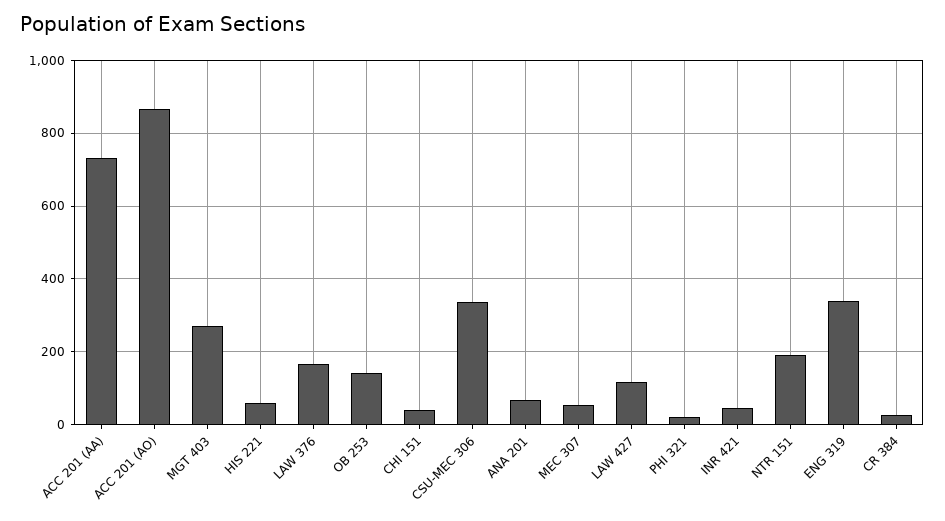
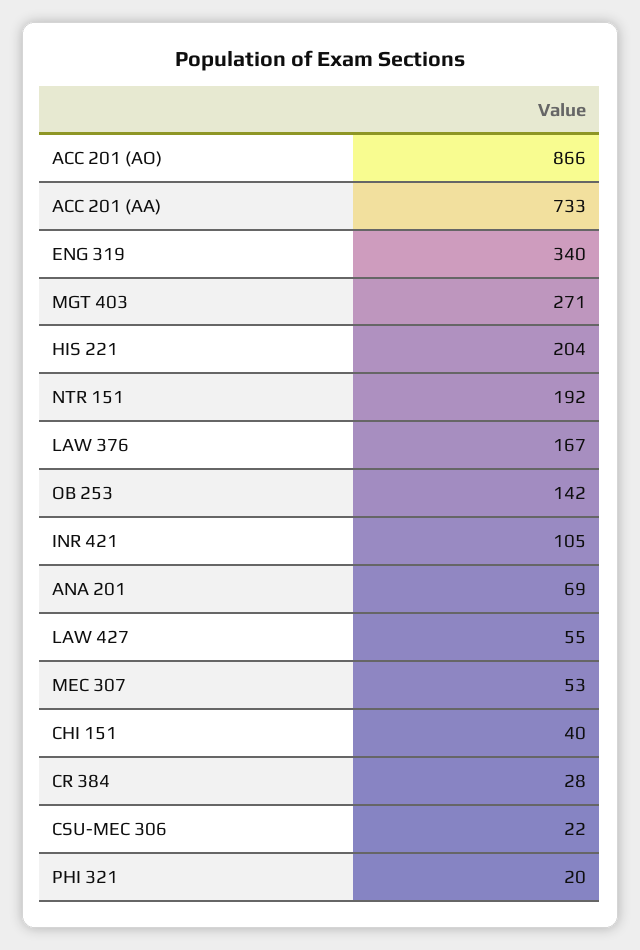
HIS 221: 60 -> 204
CSU-MEC 306: 340 -> 22
LAW 427: 120 -> 55
INR 421: 40 -> 105

